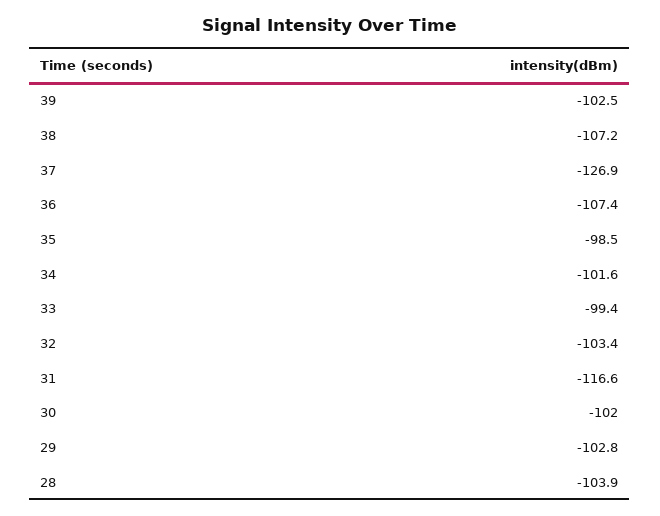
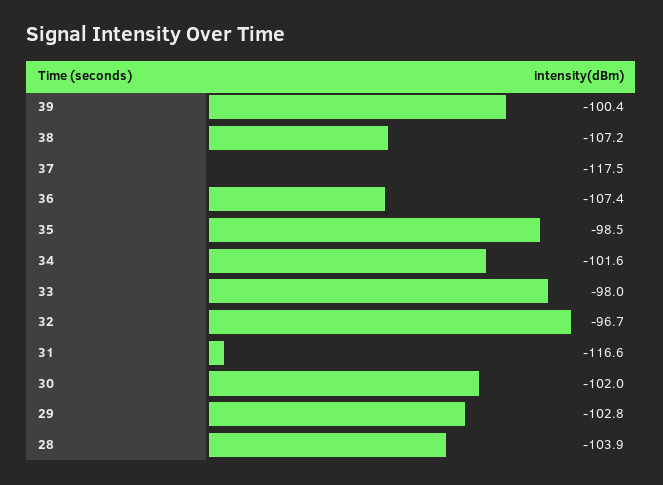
39: -102.5 -> -100.4
37: -126.9 -> -117.5
33: -99.4 -> -98
32: -103.4 -> -96.7

